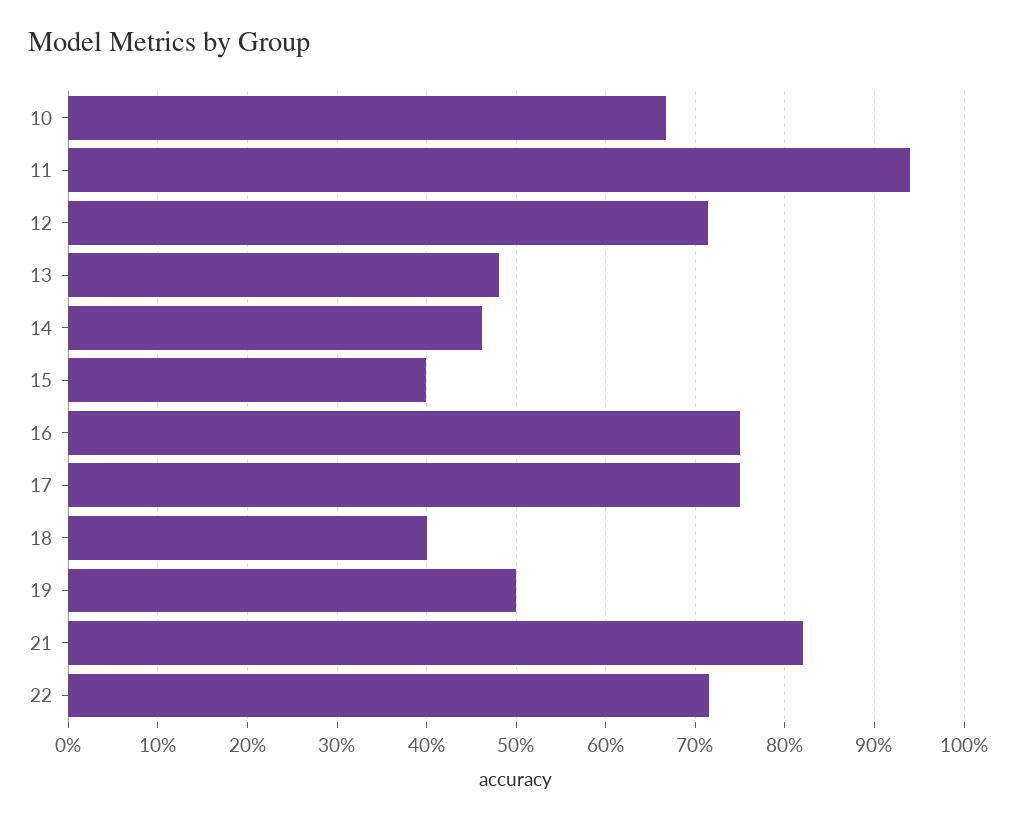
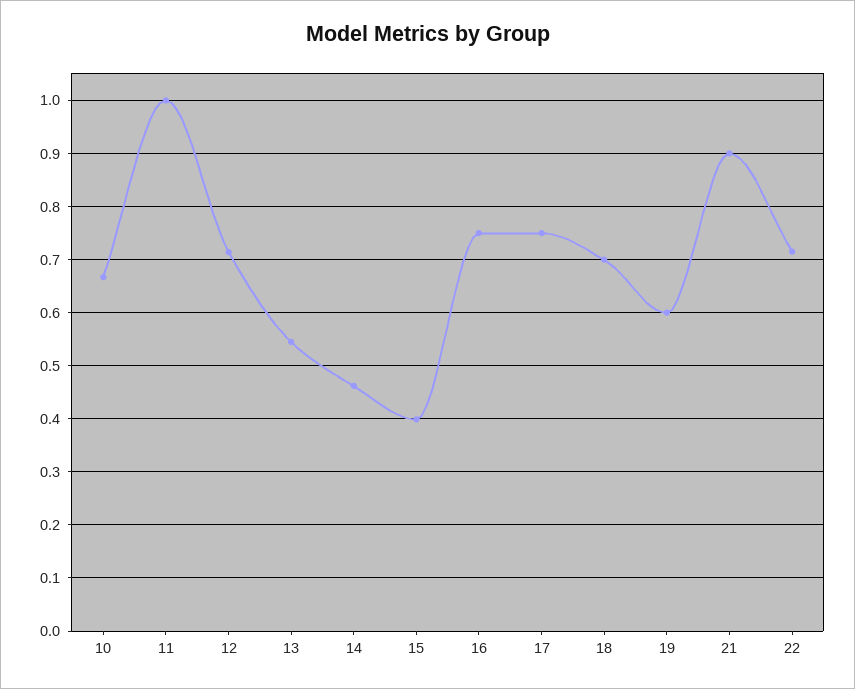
11: 0.94 -> 1
13: 0.48 -> 0.54
18: 0.4 -> 0.7
19: 0.5 -> 0.6
21: 0.82 -> 0.9

